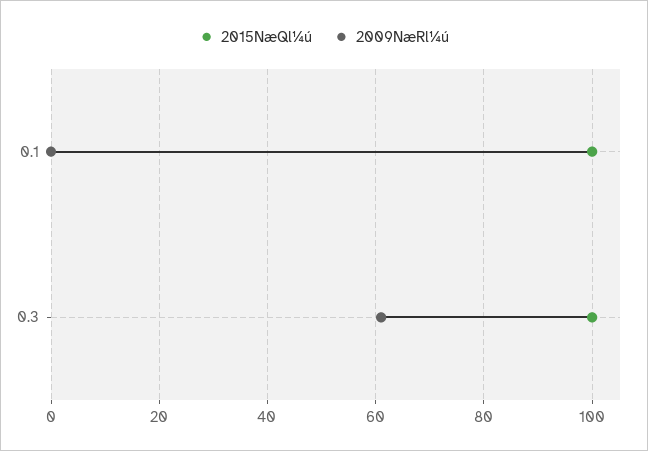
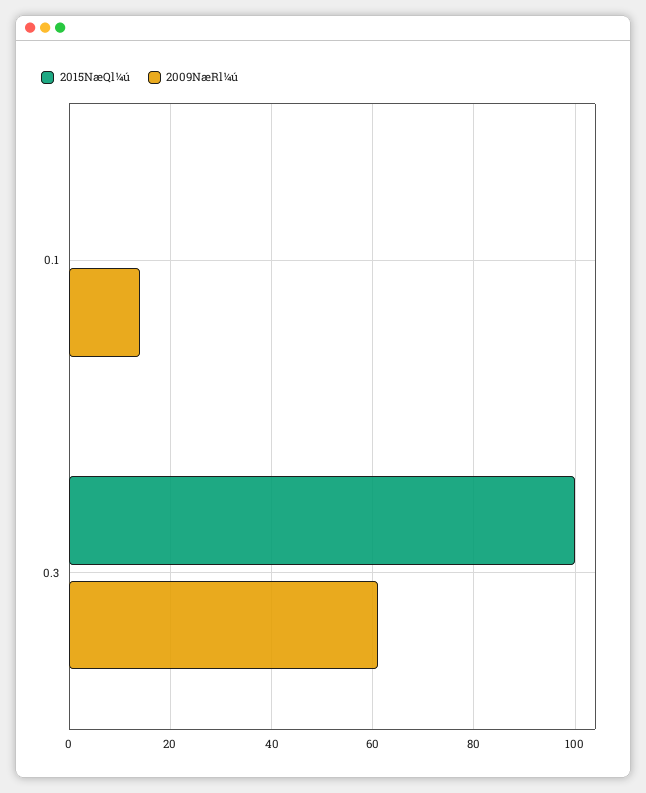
2015NæQl¼ú, 0.1: 100 -> 0
2009NæRl¼ú, 0.1: 0 -> 15

